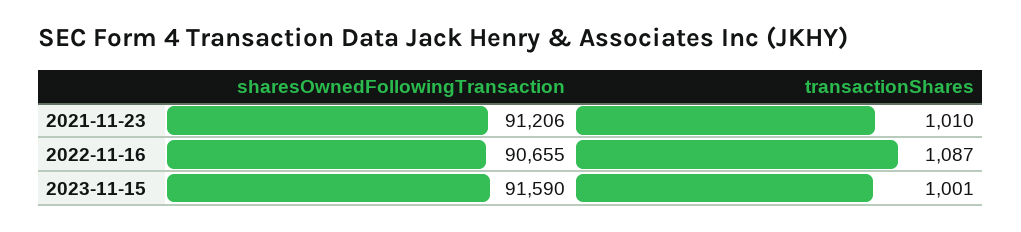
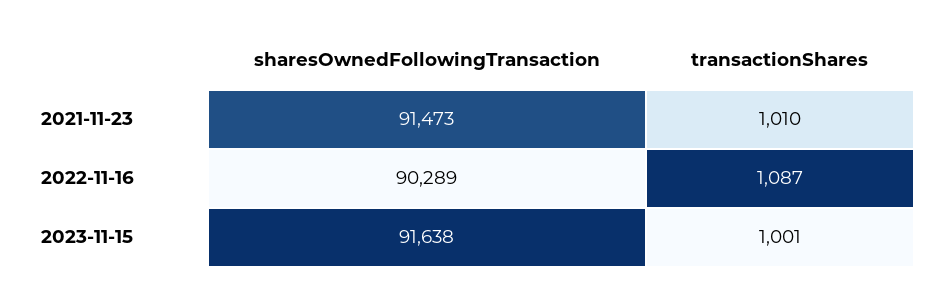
sharesOwnedFollowingTransaction, 2021-11-23: 91206 -> 91473
sharesOwnedFollowingTransaction, 2022-11-16: 90655 -> 90289
sharesOwnedFollowingTransaction, 2023-11-15: 91590 -> 91638

